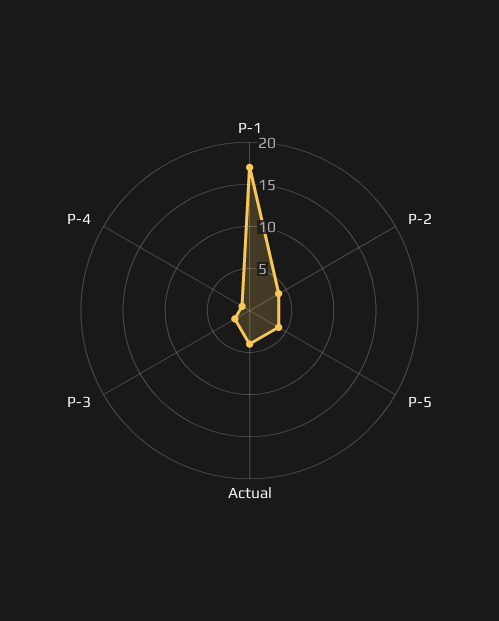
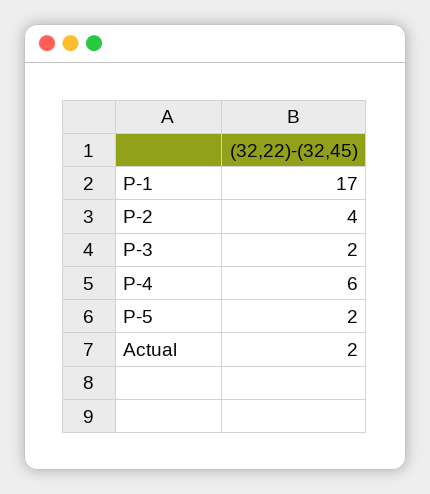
P-5: 4 -> 2
Actual: 4 -> 2
P-4: 1 -> 6

